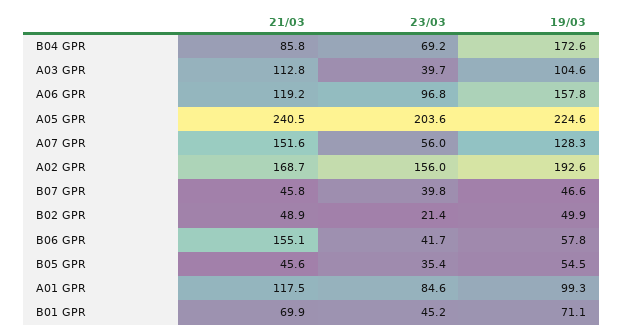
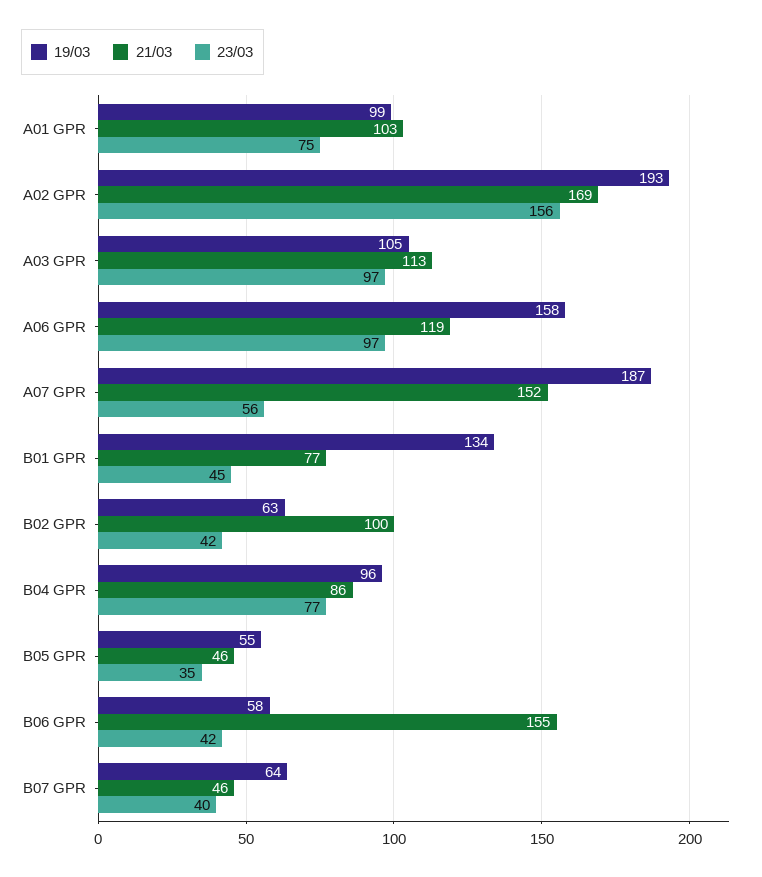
23/03, B04 GPR: 69.2 -> 77
19/03, B04 GPR: 172.6 -> 96
23/03, A03 GPR: 39.7 -> 97
21/03, A05 GPR: 240.5 -> none
23/03, A05 GPR: 203.6 -> none
19/03, A05 GPR: 224.6 -> none
19/03, A07 GPR: 128.3 -> 187
19/03, B07 GPR: 46.6 -> 64
21/03, B02 GPR: 48.9 -> 100
23/03, B02 GPR: 21.4 -> 42
19/03, B02 GPR: 49.9 -> 63
21/03, A01 GPR: 117.5 -> 103
23/03, A01 GPR: 84.6 -> 75
21/03, B01 GPR: 69.9 -> 77
19/03, B01 GPR: 71.1 -> 134

